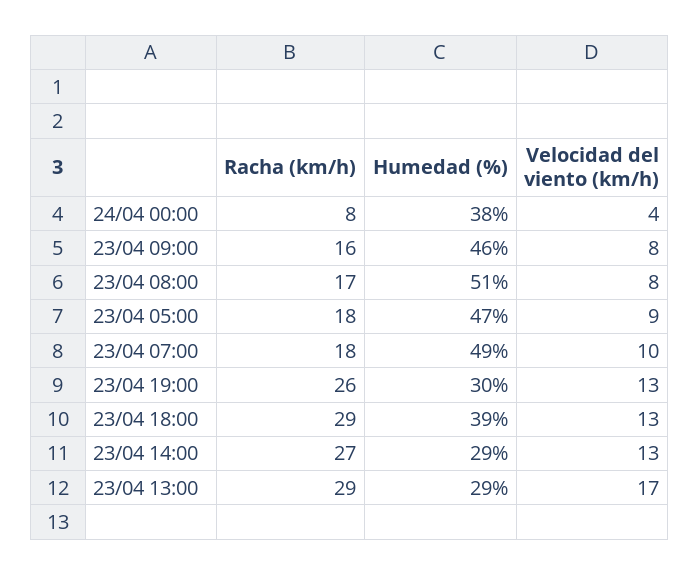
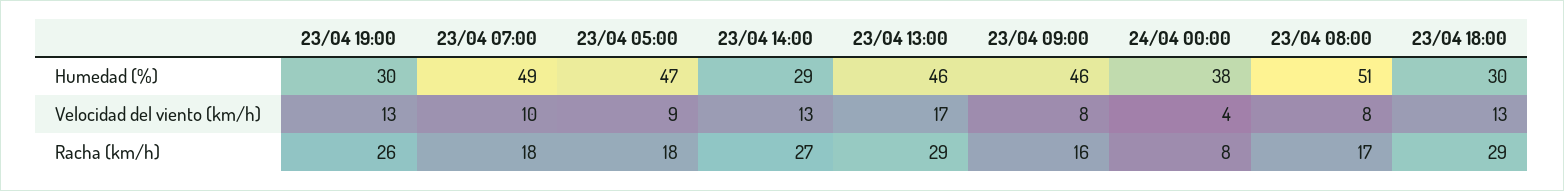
Humedad (%), 23/04 18:00: 39 -> 30
Humedad (%), 23/04 13:00: 29 -> 46

